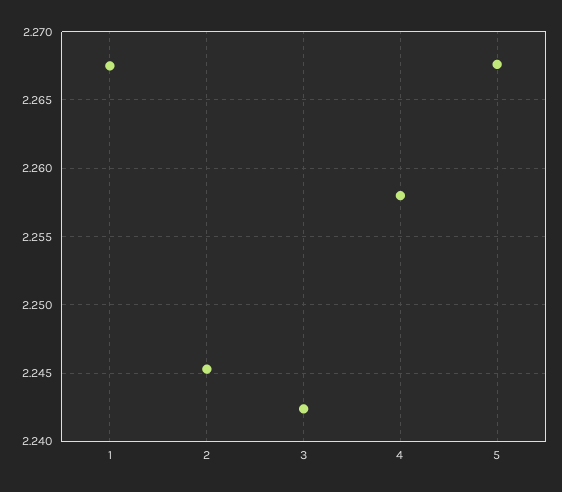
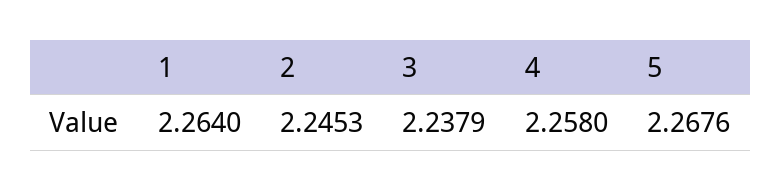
1: 2.2675 -> 2.264
3: 2.2425 -> 2.2379

